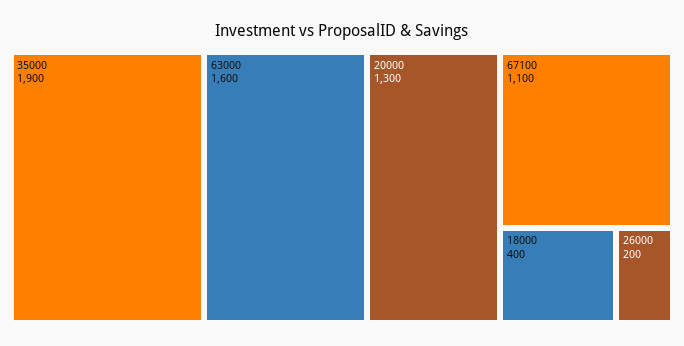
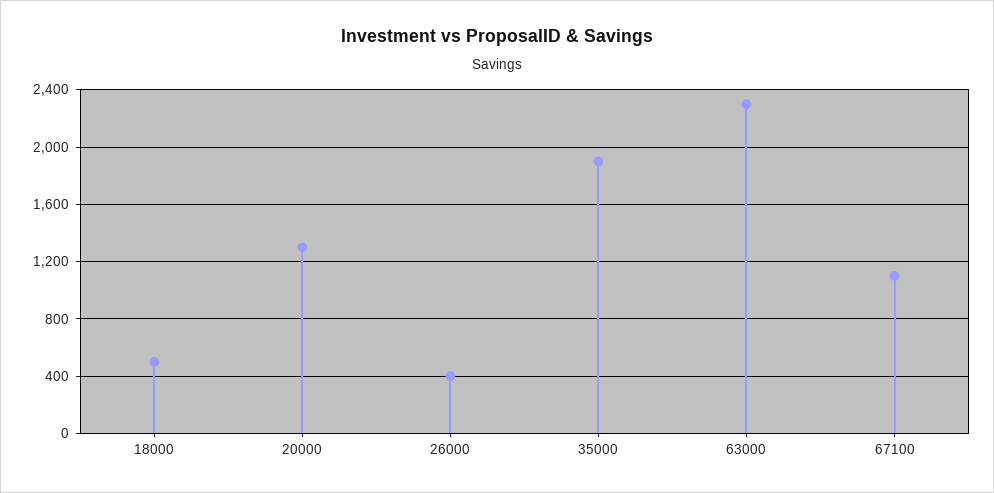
63000: 1600 -> 2300
18000: 400 -> 500
26000: 200 -> 400

